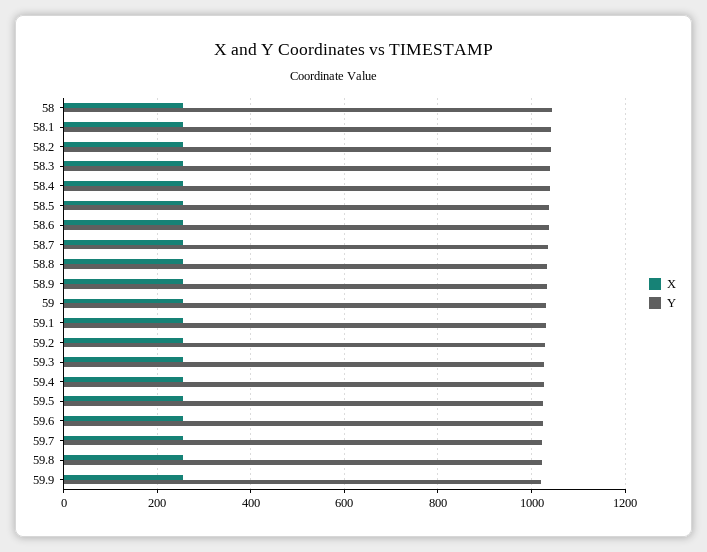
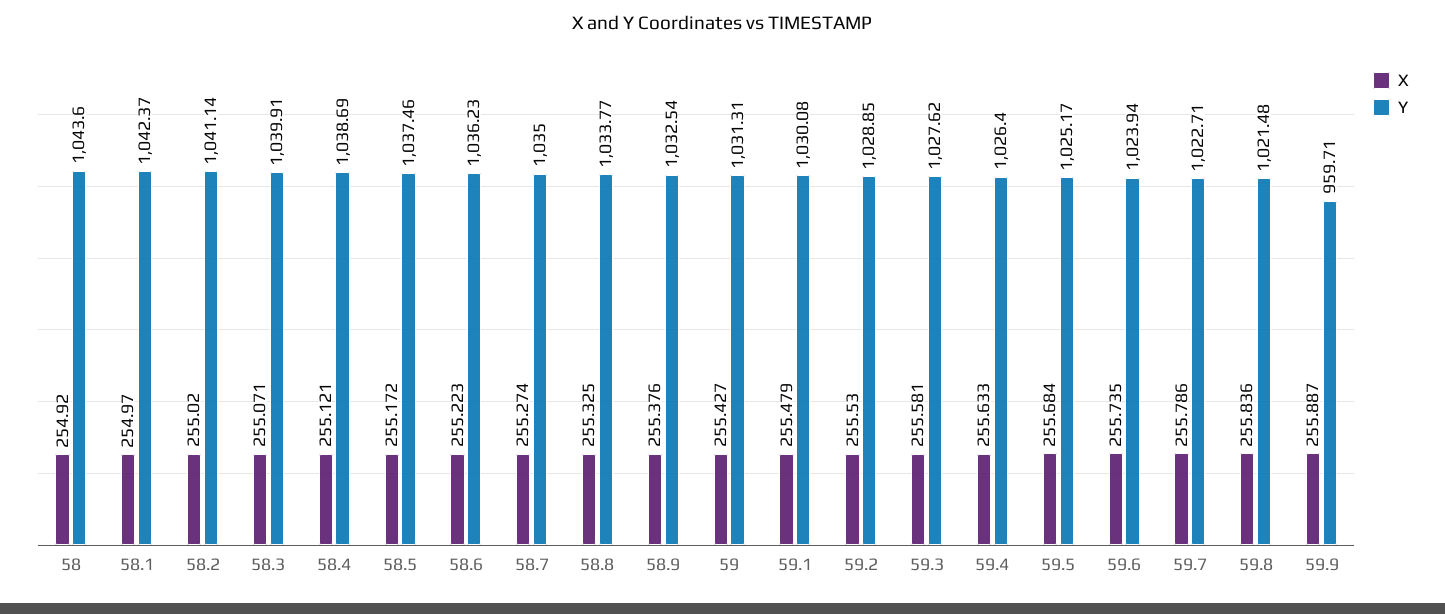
Y, 59.9: 1020 -> 959.71

